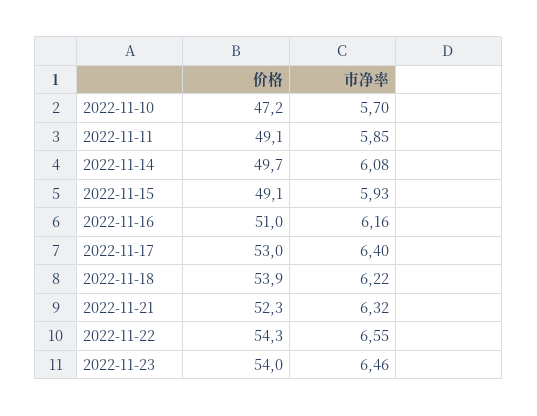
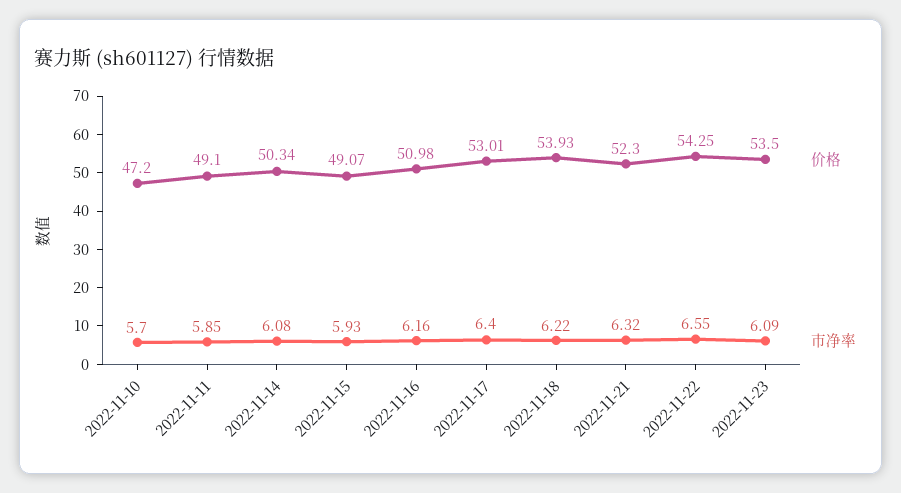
价格, 2022-11-14: 49.7 -> 50.34
价格, 2022-11-23: 54 -> 53.5
市净率, 2022-11-23: 6.46 -> 6.09

